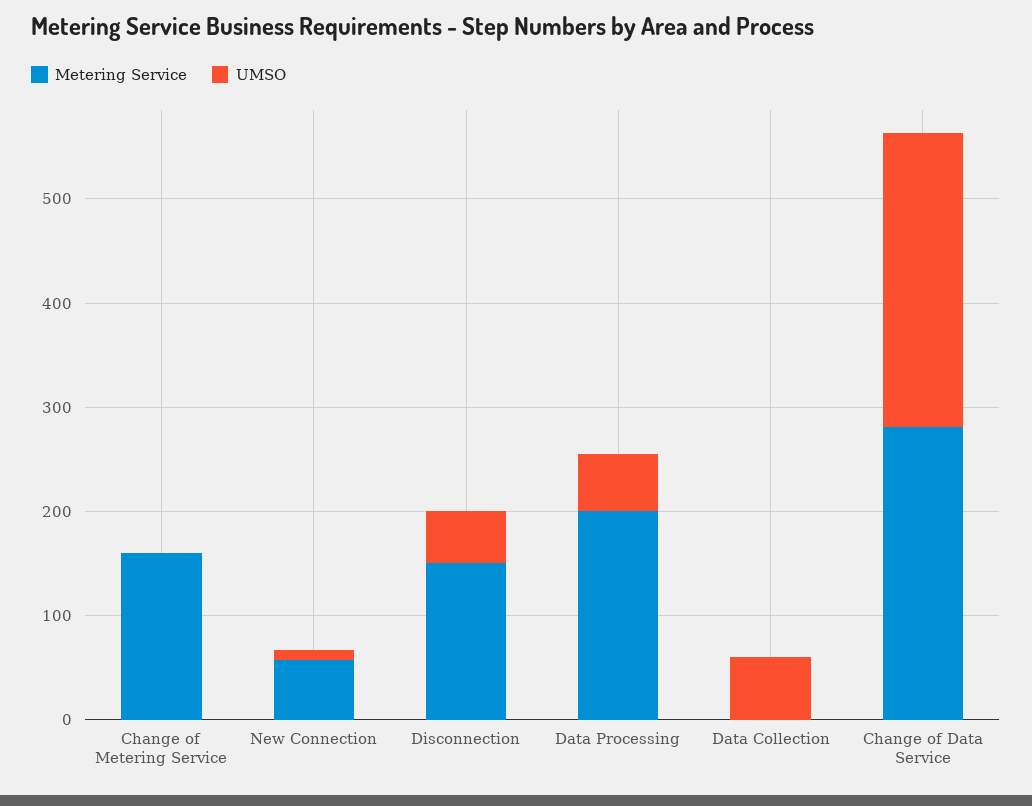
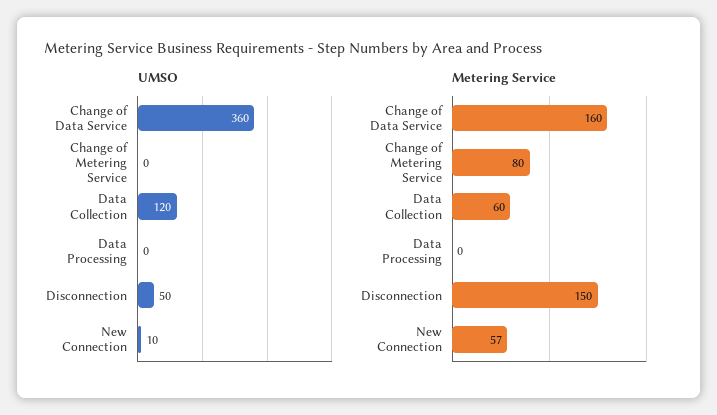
Metering Service, Change of Metering Service: 160 -> 80
Metering Service, Data Processing: 200 -> 0
UMSO, Data Processing: 60 -> 0
Metering Service, Data Collection: 0 -> 60
UMSO, Data Collection: 60 -> 120
Metering Service, Change of Data Service: 280 -> 160
UMSO, Change of Data Service: 280 -> 360

